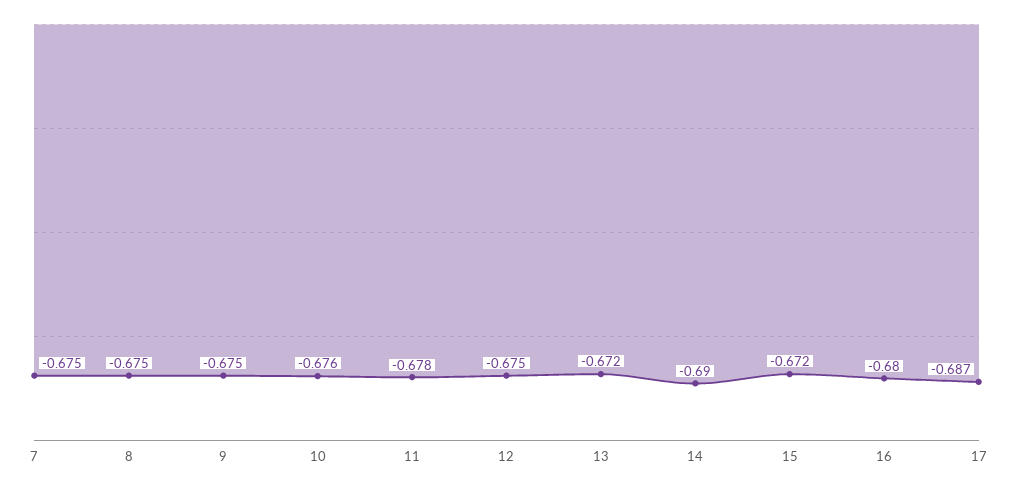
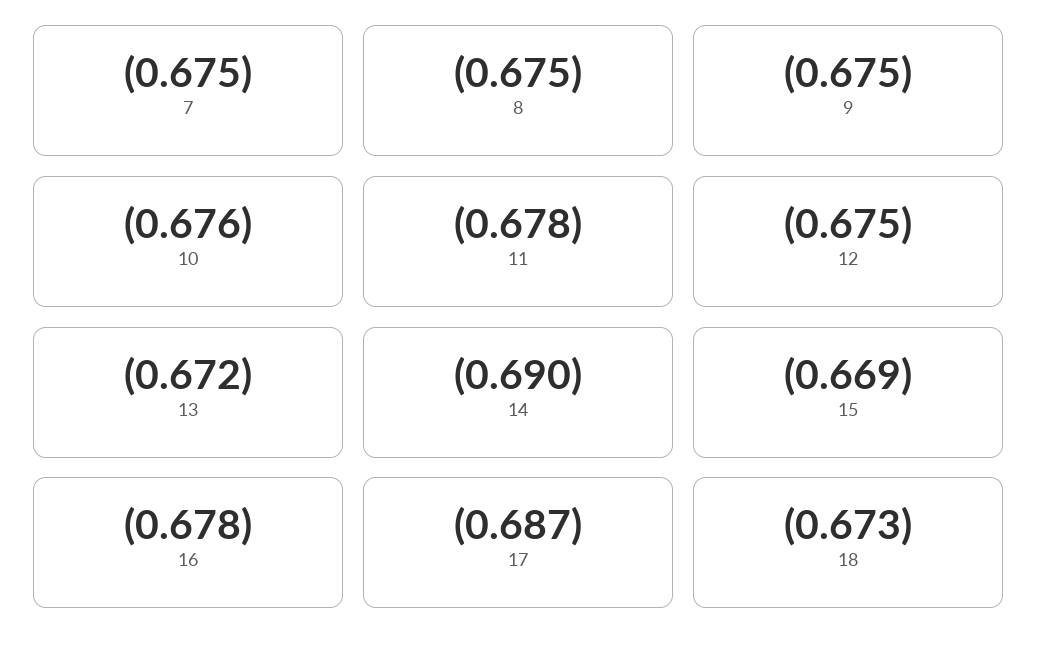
15: -0.672 -> -0.669
16: -0.68 -> -0.678
18: none -> -0.673

